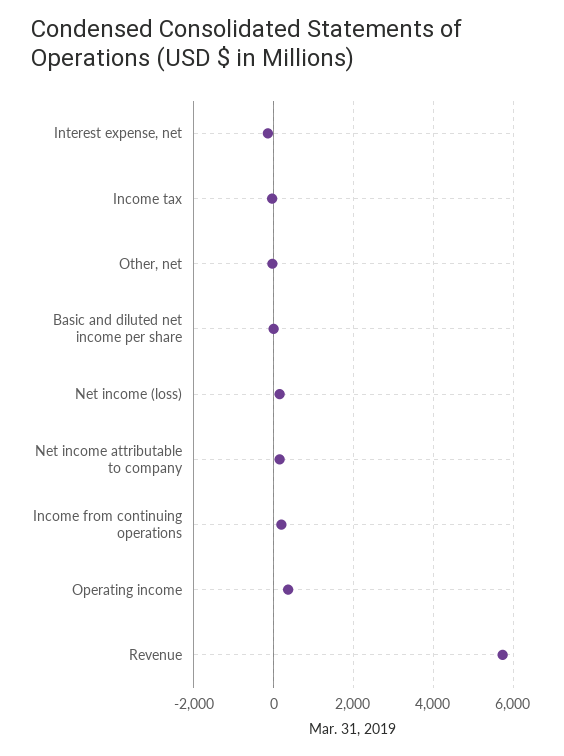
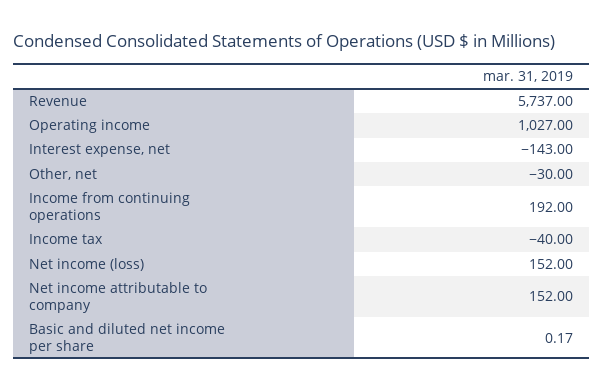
Operating income: 400 -> 1027

